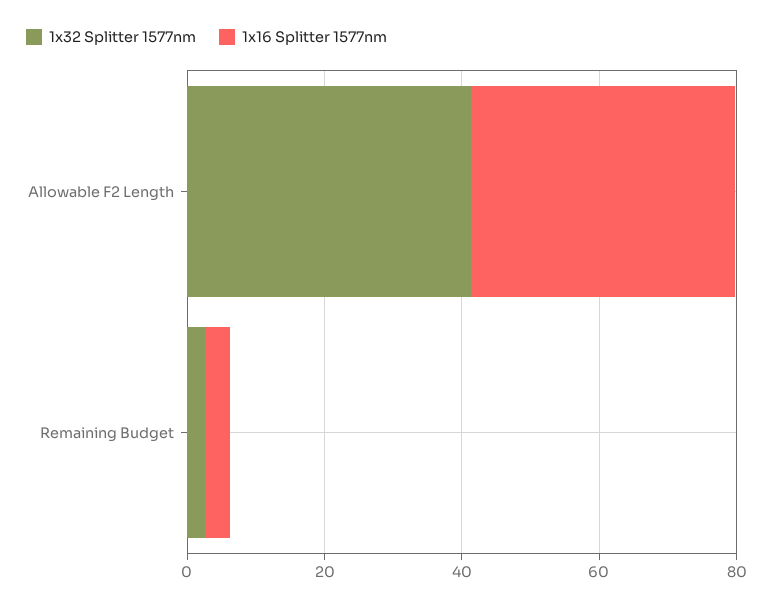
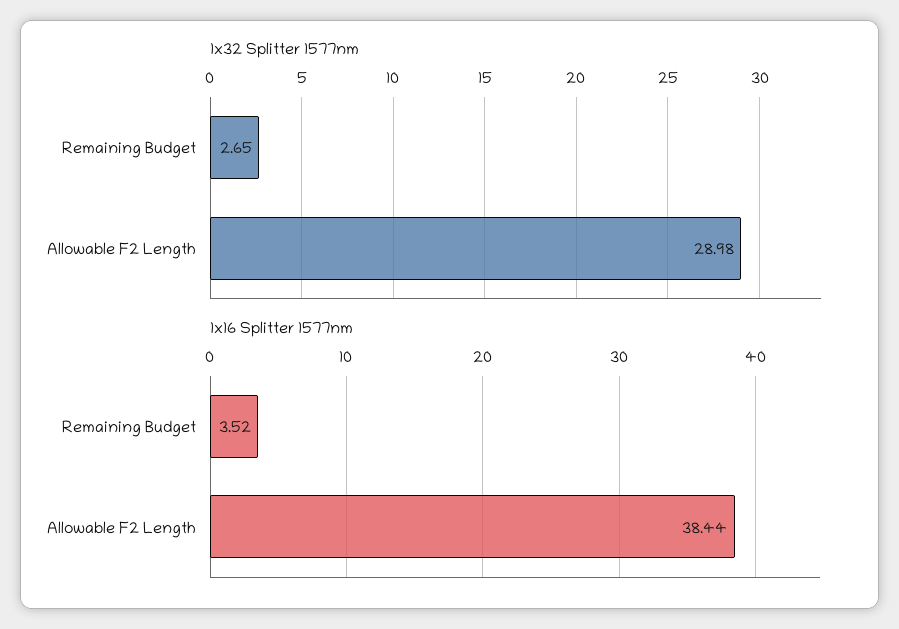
1x32 Splitter 1577nm, Allowable F2 Length: 40 -> 28.98

